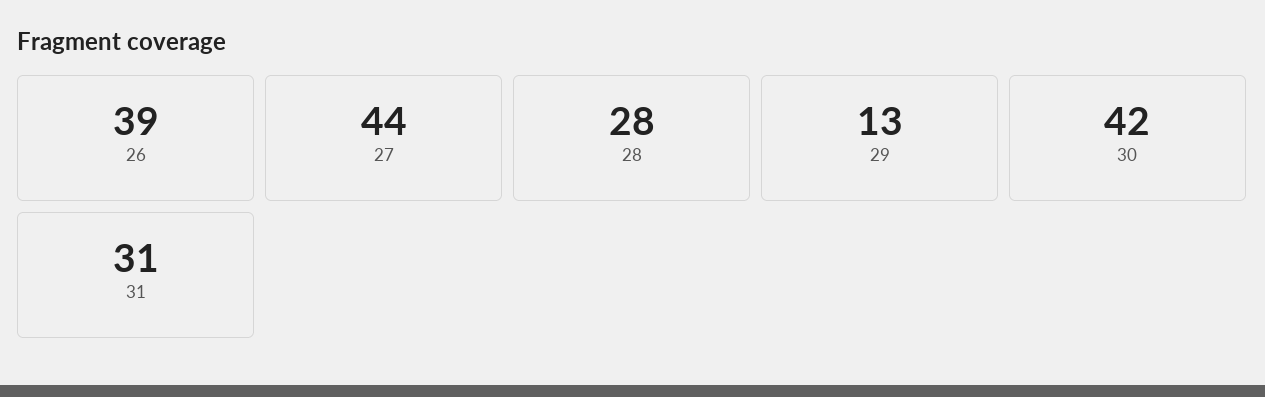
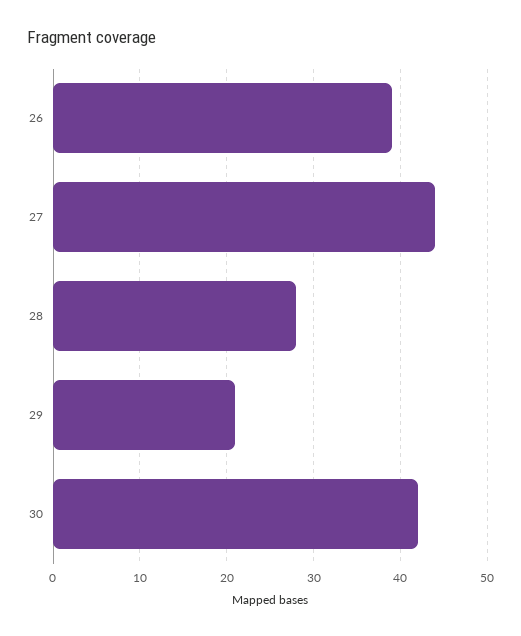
29: 13 -> 21
31: 31 -> none

